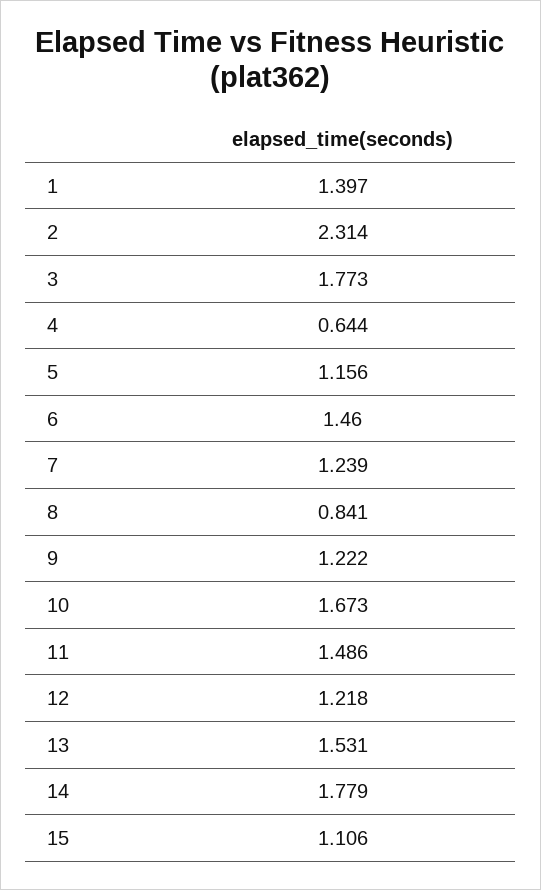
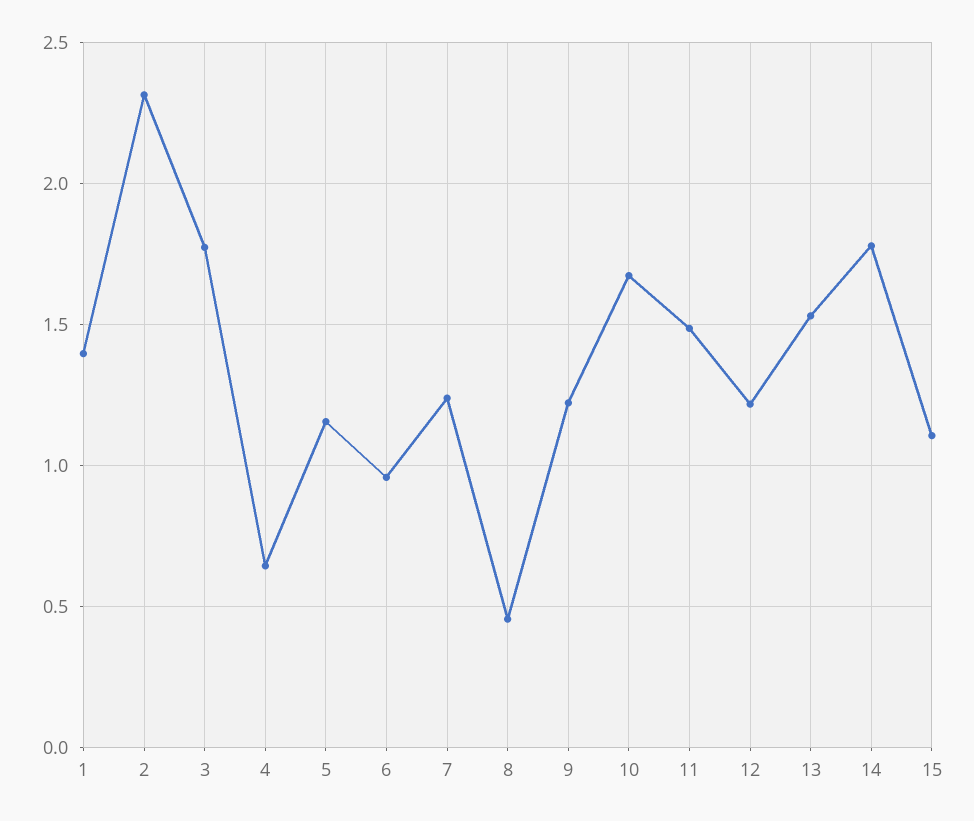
6: 1.46 -> 0.95
8: 0.841 -> 0.45

